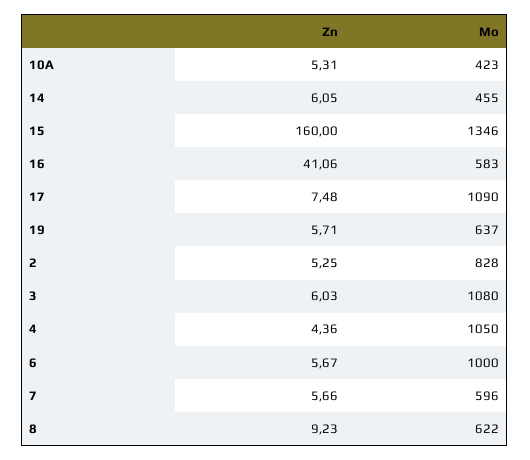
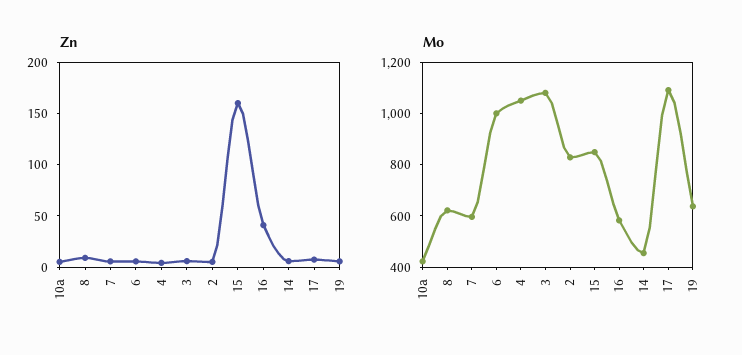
Mo, 15: 1346 -> 850

